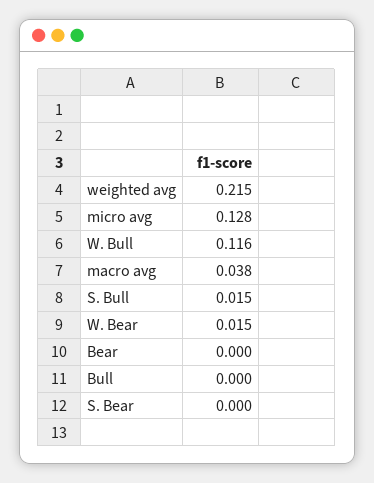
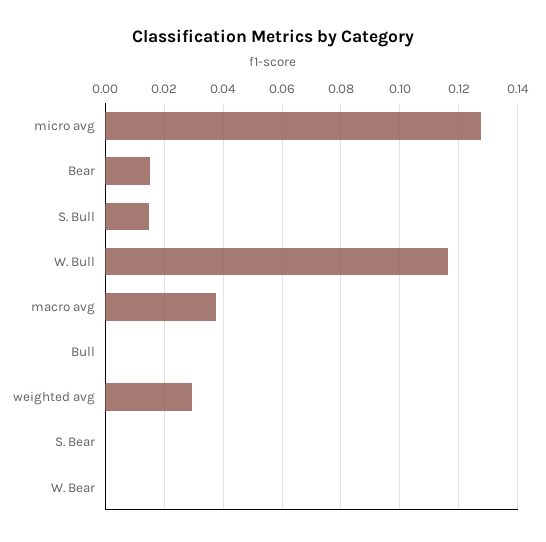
weighted avg: 0.215 -> 0.03
W. Bear: 0.015 -> 0
Bear: 0 -> 0.015

